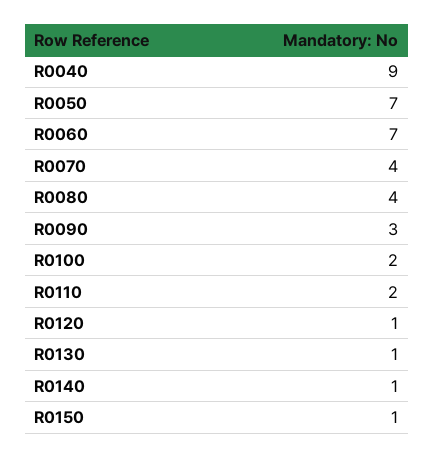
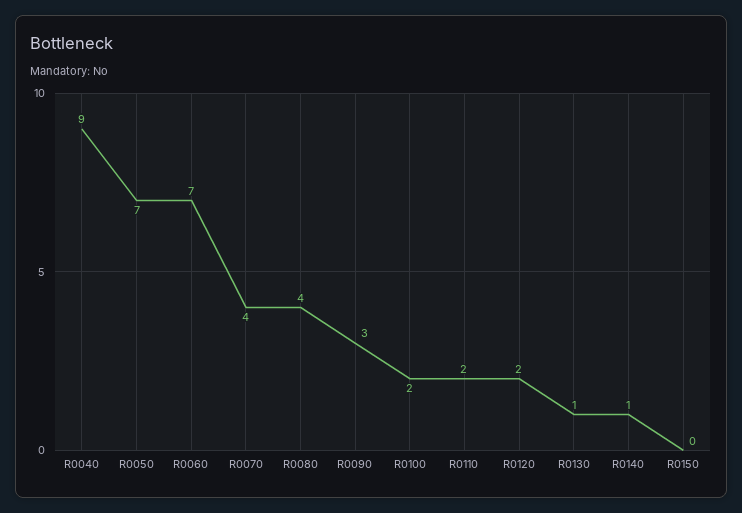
R0120: 1 -> 2
R0150: 1 -> 0

